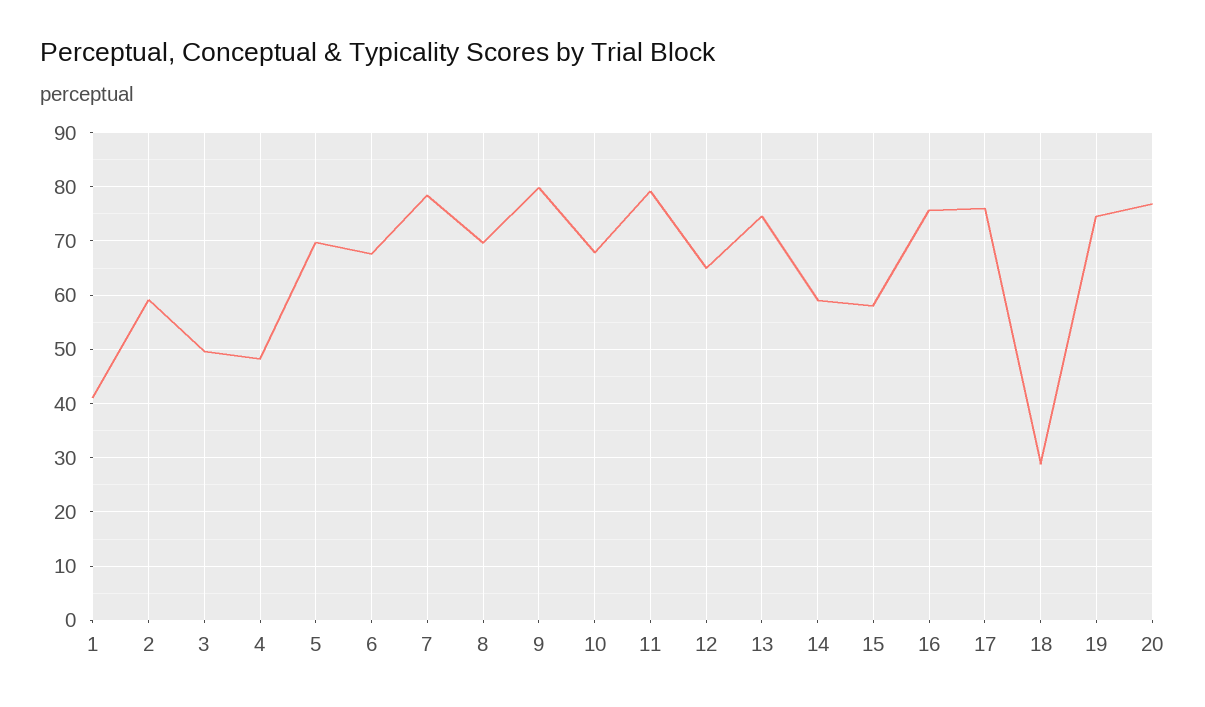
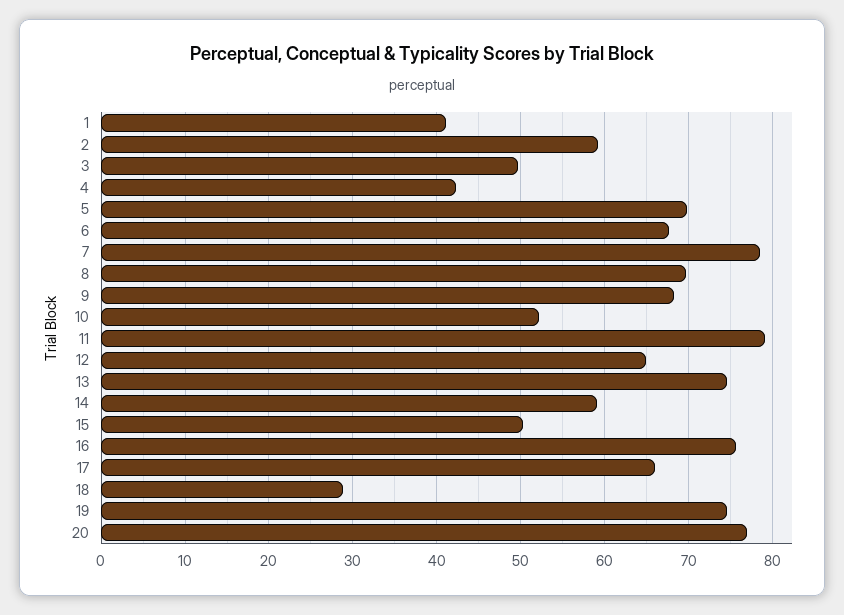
4: 48 -> 42
9: 80 -> 68
10: 68 -> 52
15: 58 -> 50
17: 76 -> 66

